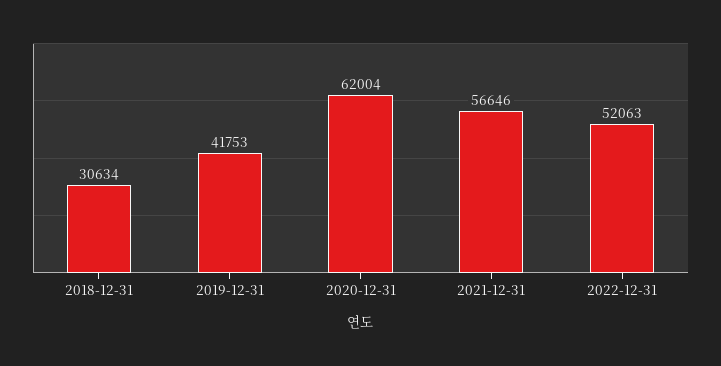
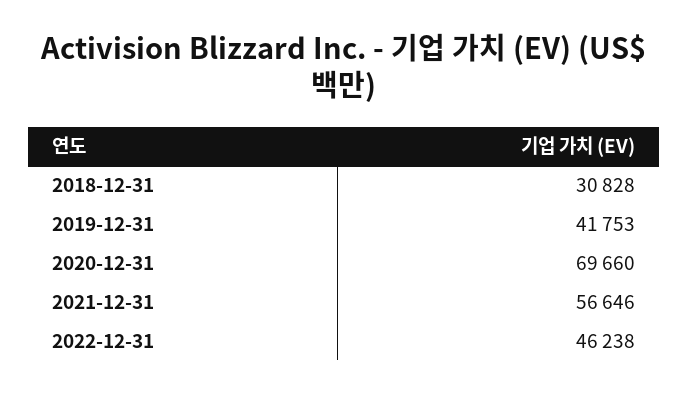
2018-12-31: 30634 -> 30828
2020-12-31: 62004 -> 69660
2022-12-31: 52063 -> 46238

